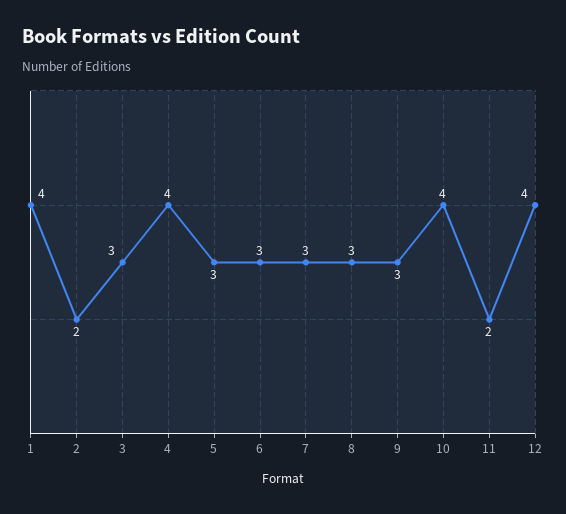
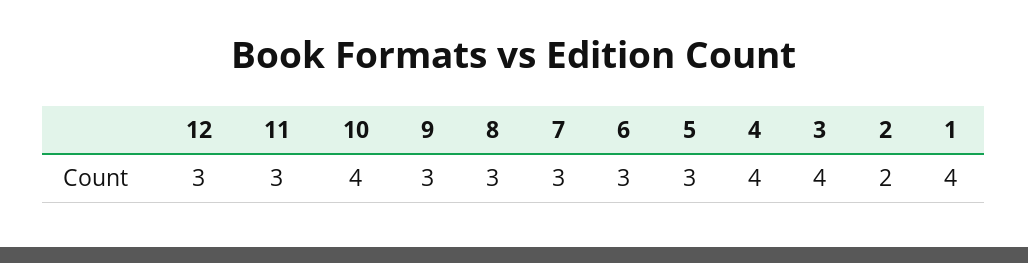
3: 3 -> 4
11: 2 -> 3
12: 4 -> 3

